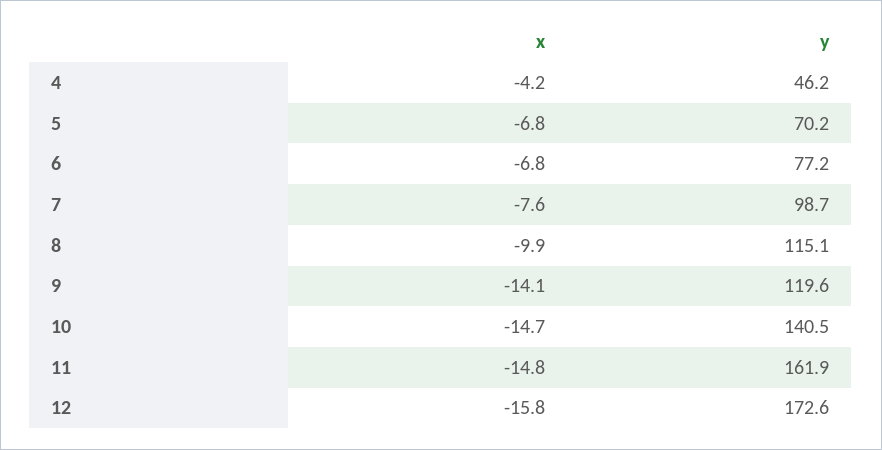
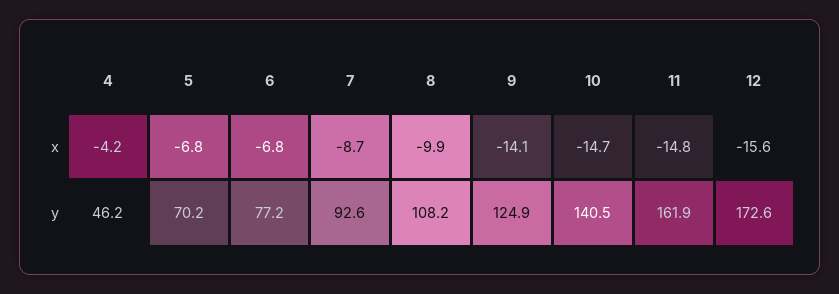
x, 7: -7.6 -> -8.7
y, 7: 98.7 -> 92.6
y, 8: 115.1 -> 108.2
y, 9: 119.6 -> 124.9
x, 12: -15.8 -> -15.6

